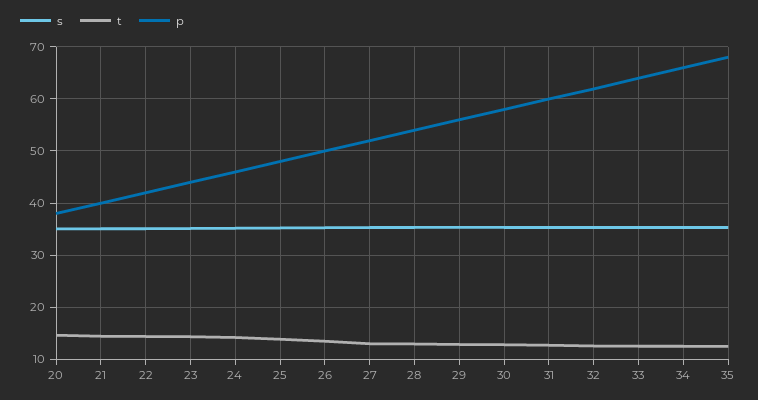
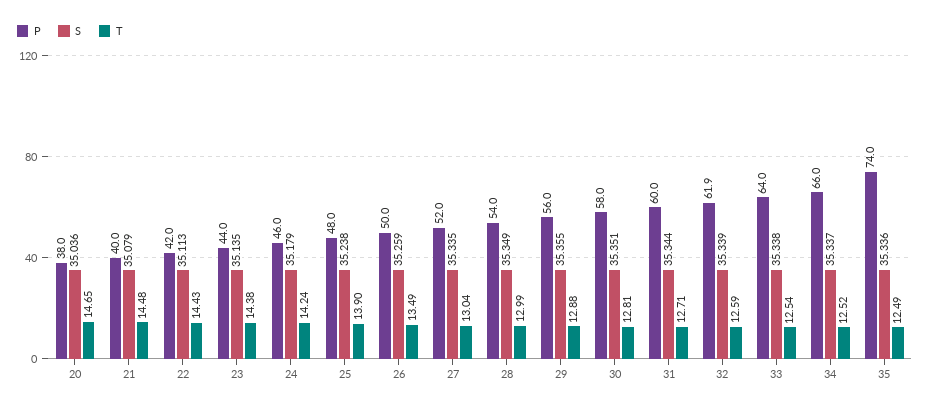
p, 35: 68 -> 74

